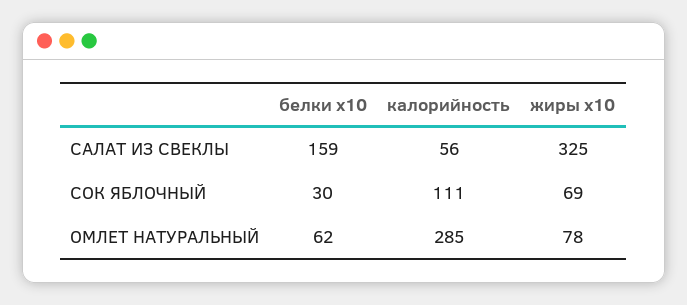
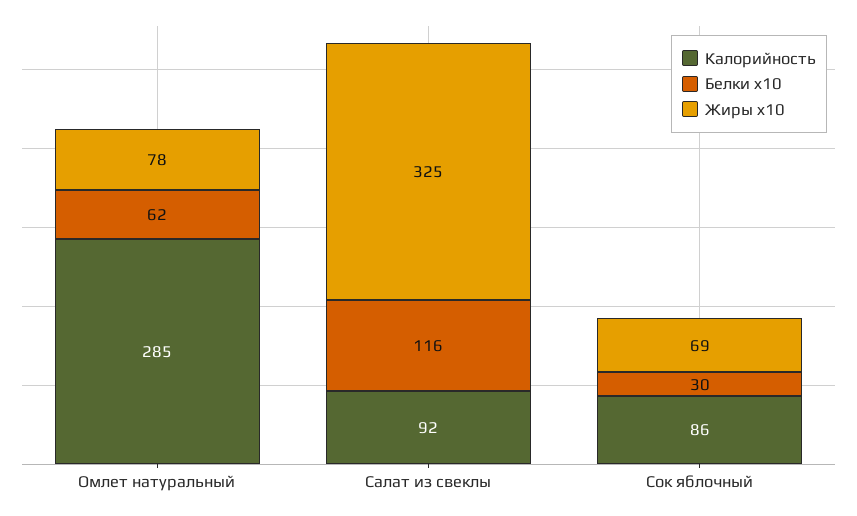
белки x10, САЛАТ ИЗ СВЕКЛЫ: 159 -> 116
калорийность, САЛАТ ИЗ СВЕКЛЫ: 56 -> 92
калорийность, СОК ЯБЛОЧНЫЙ: 111 -> 86

